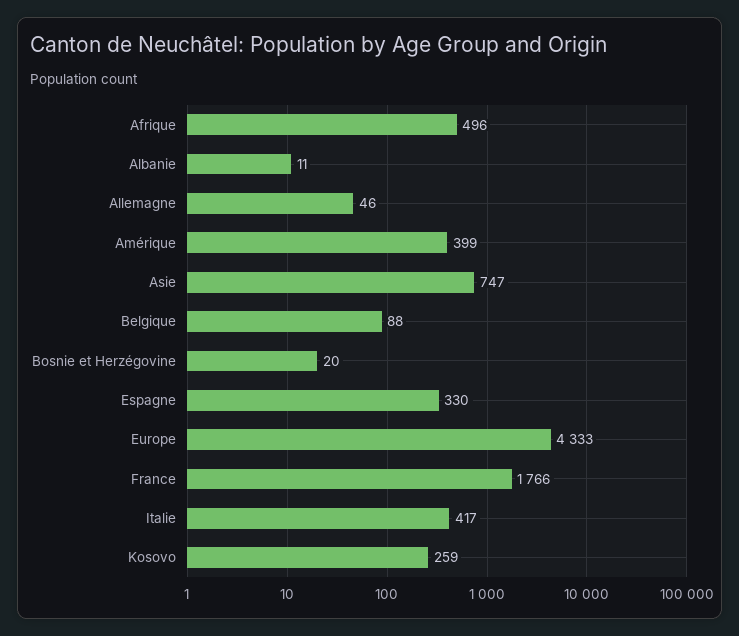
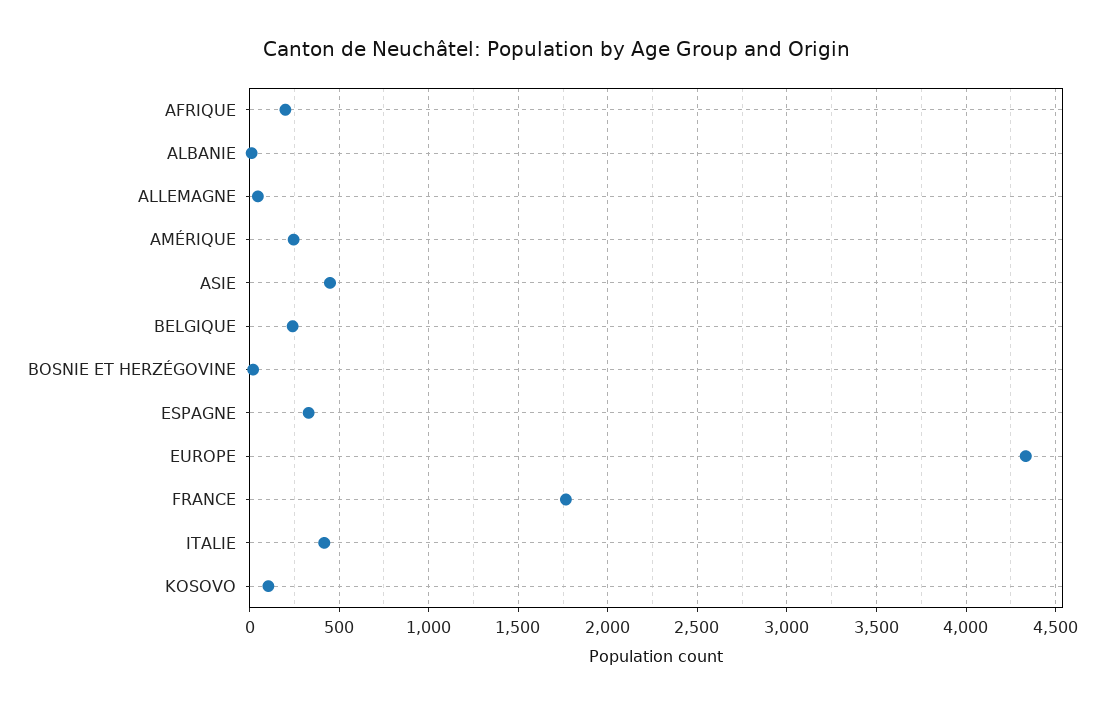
Afrique: 496 -> 200
Amérique: 399 -> 250
Asie: 747 -> 450
Belgique: 88 -> 250
Kosovo: 259 -> 100

